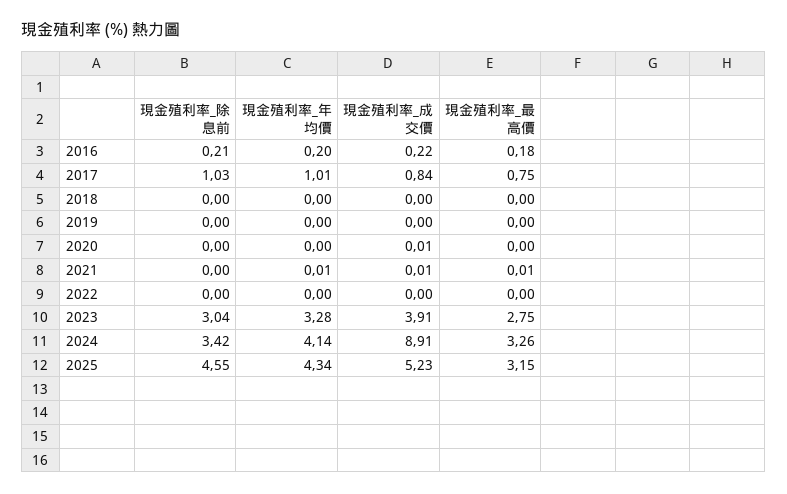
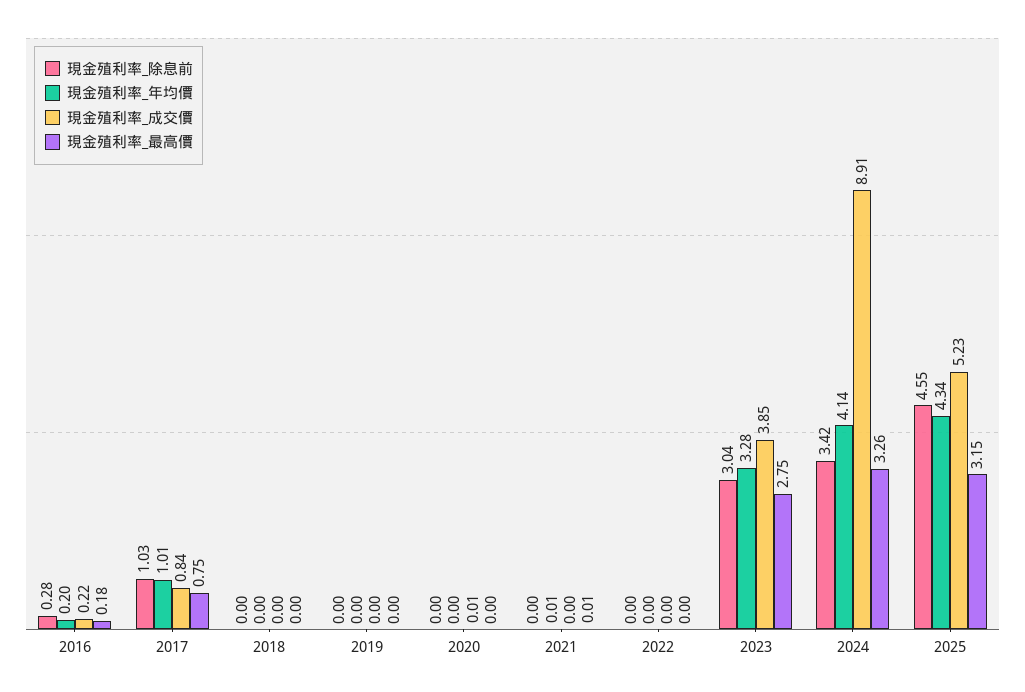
現金殖利率_除息前, 2016: 0.21 -> 0.28
現金殖利率_成交價, 2021: 0.01 -> 0
現金殖利率_成交價, 2023: 3.91 -> 3.85

